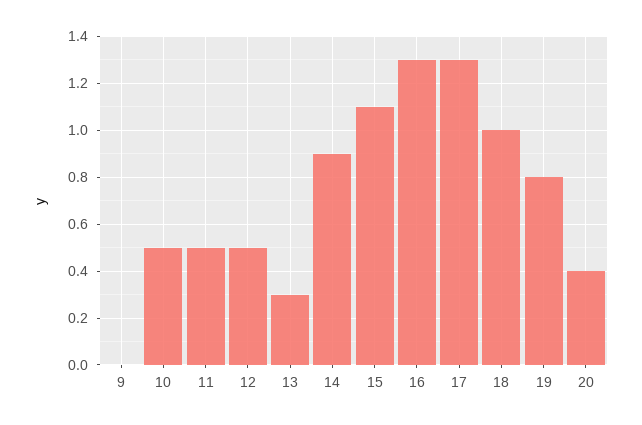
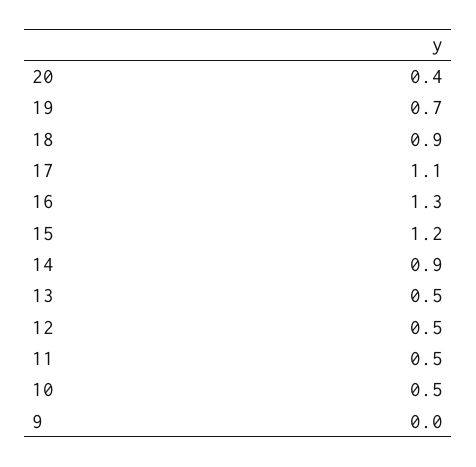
13: 0.3 -> 0.5
15: 1.1 -> 1.2
17: 1.3 -> 1.1
18: 1 -> 0.9
19: 0.8 -> 0.7

